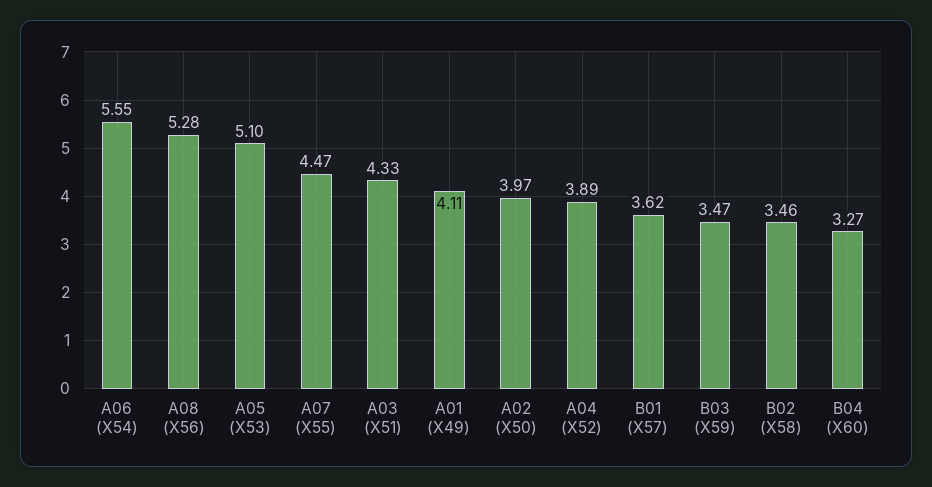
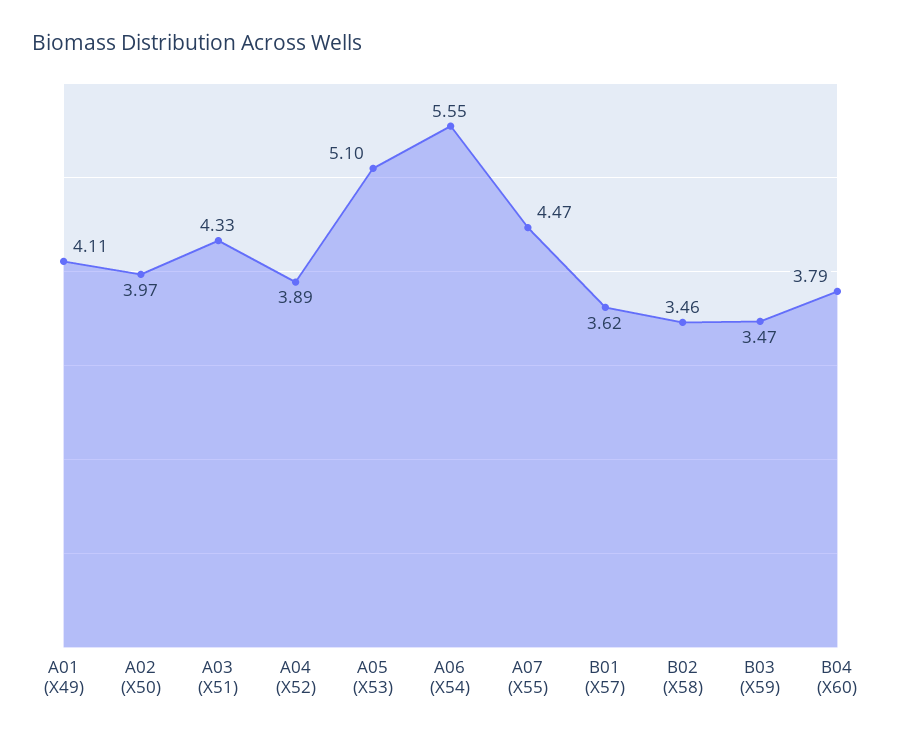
A08 (X56): 5.28 -> none
B04 (X60): 3.27 -> 3.79

